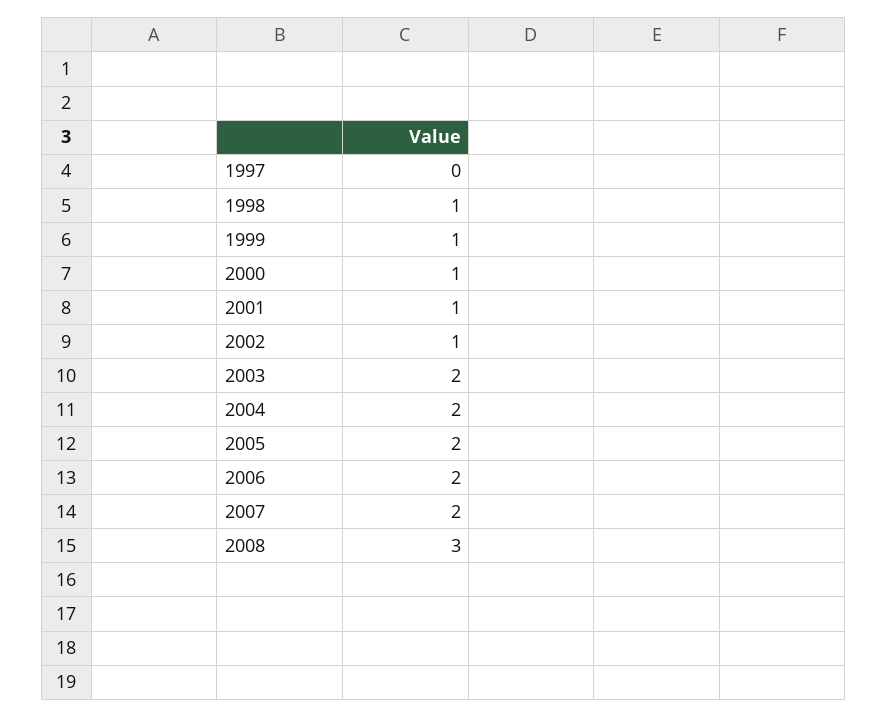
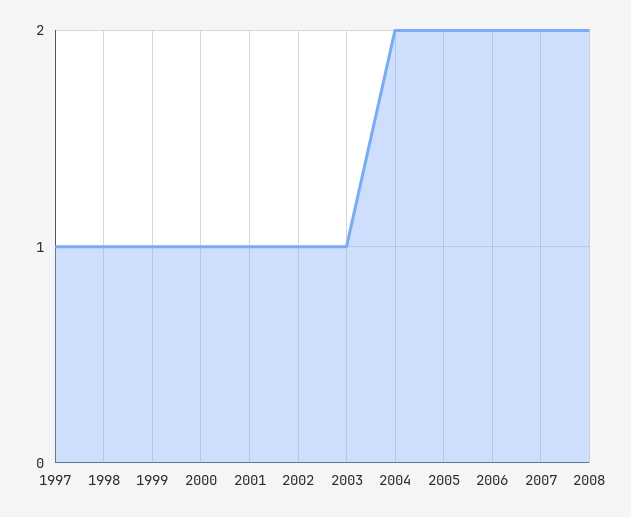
1997: 0 -> 1
2003: 2 -> 1
2008: 3 -> 2

